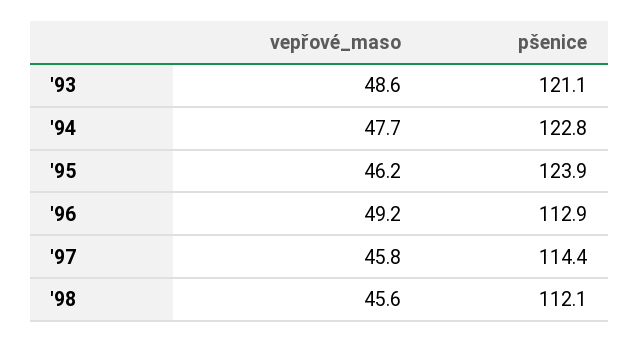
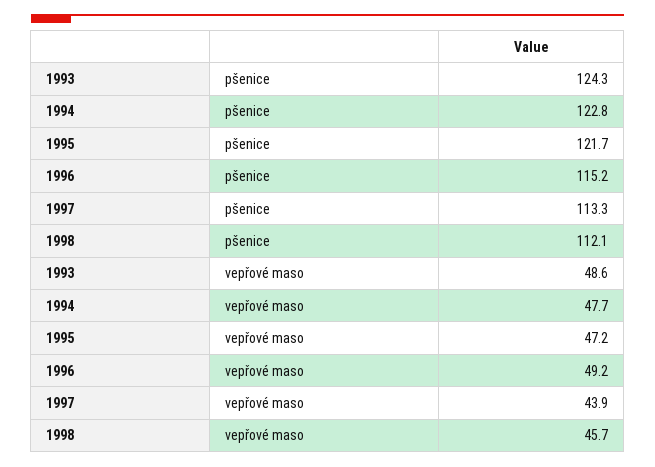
pšenice, '93: 121.1 -> 124.3
vepřové_maso, '95: 46.2 -> 47.2
pšenice, '95: 123.9 -> 121.7
pšenice, '96: 112.9 -> 115.2
vepřové_maso, '97: 45.8 -> 43.9
pšenice, '97: 114.4 -> 113.3
vepřové_maso, '98: 45.6 -> 45.7

